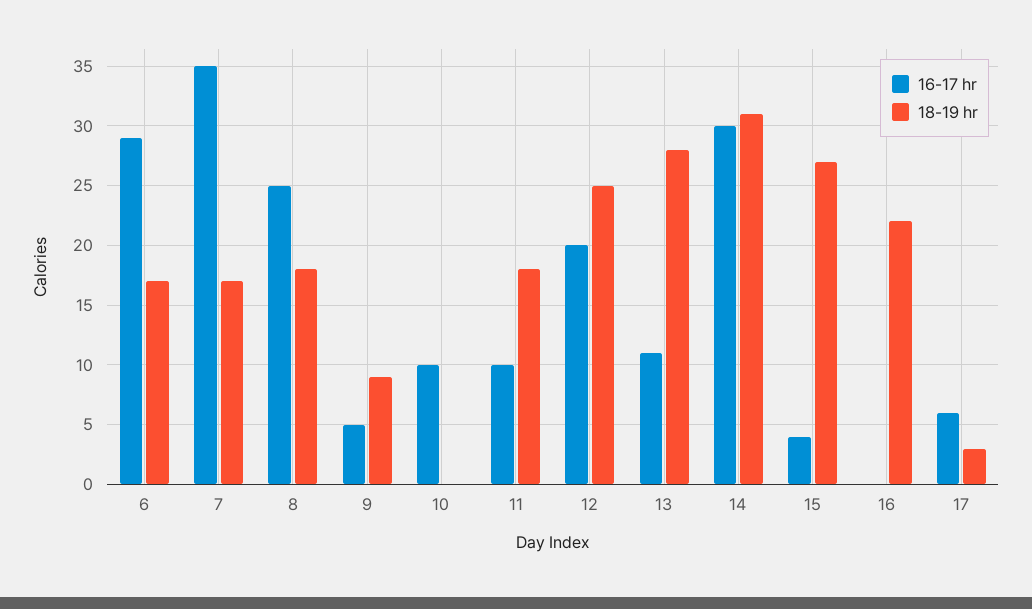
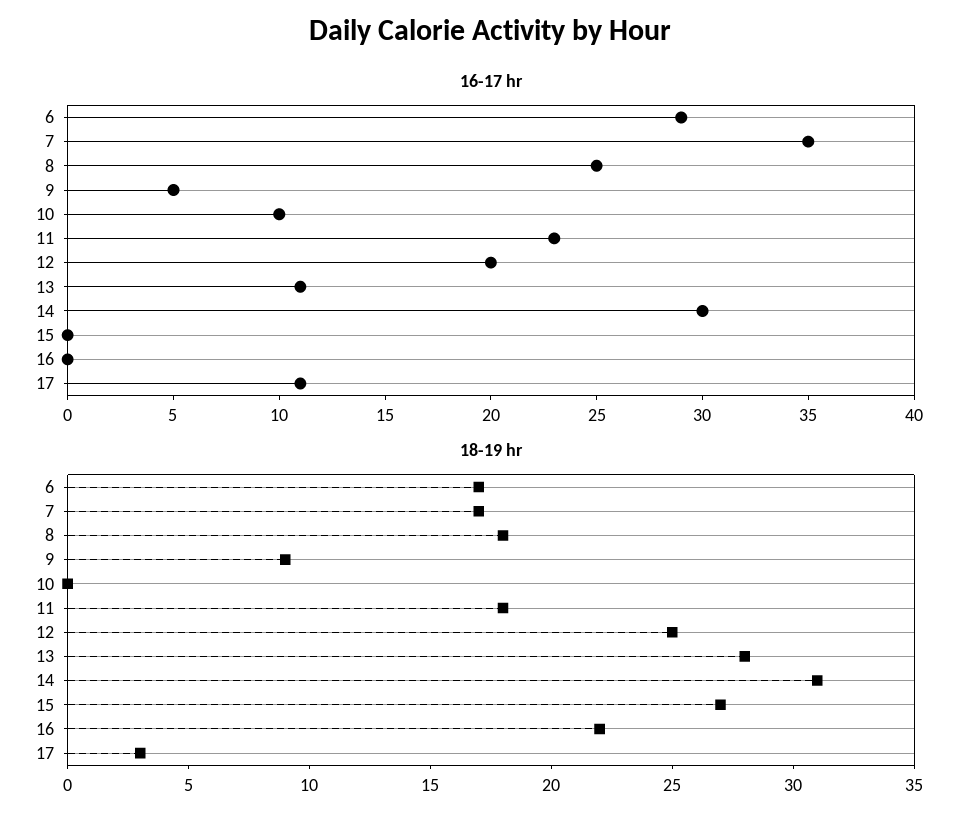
16-17 hr, 11: 10 -> 23
16-17 hr, 15: 4 -> 0
16-17 hr, 17: 6 -> 11

